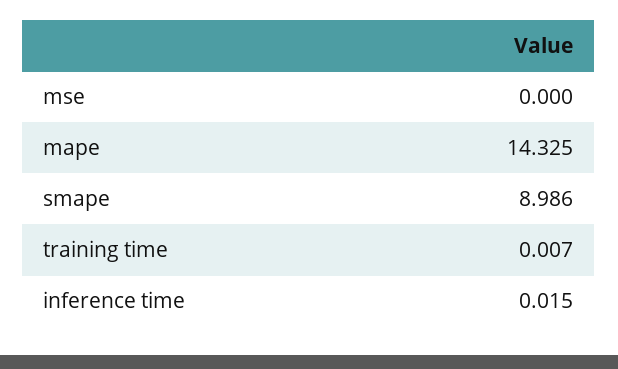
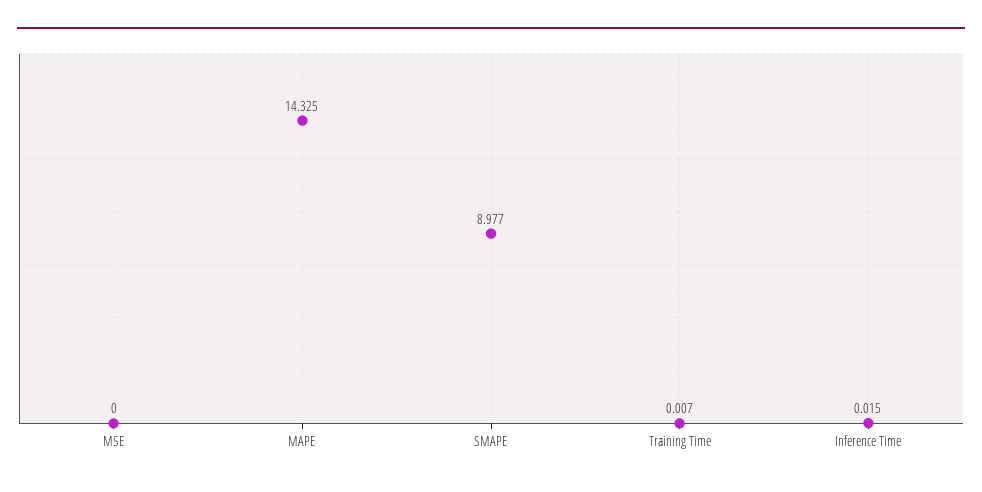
smape: 8.986 -> 8.977

